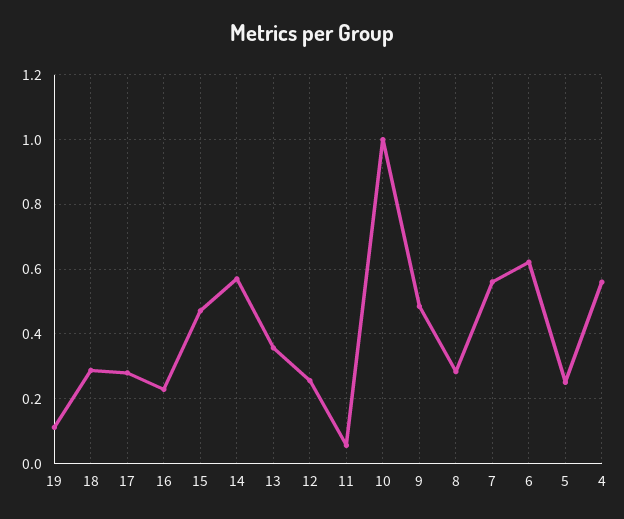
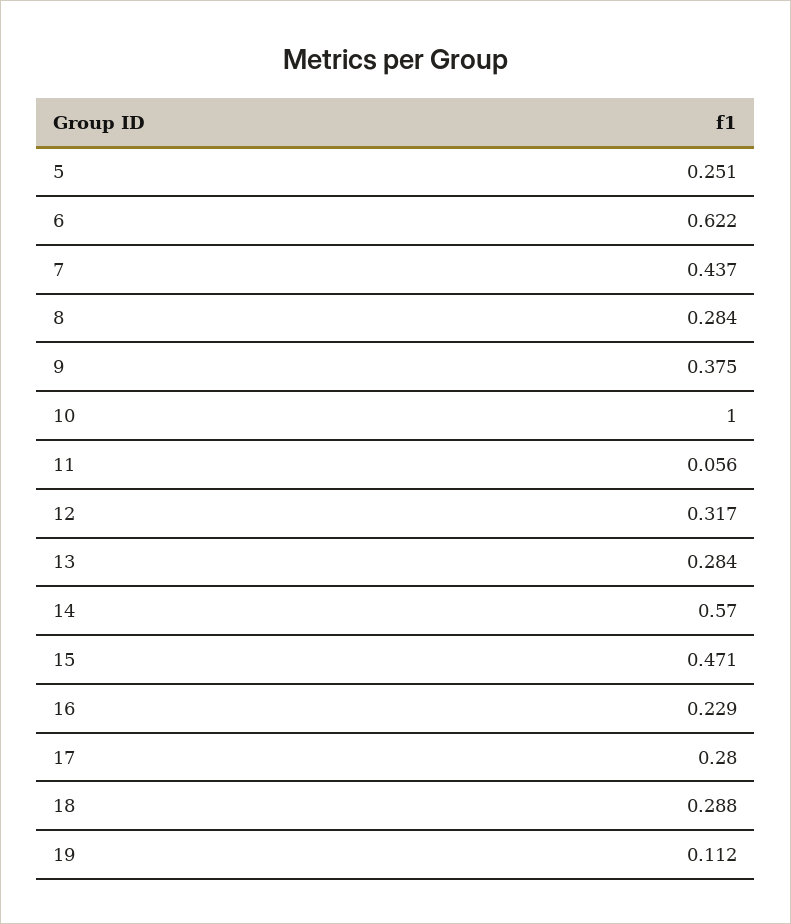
13: 0.36 -> 0.284
12: 0.26 -> 0.317
9: 0.48 -> 0.375
7: 0.56 -> 0.437
4: 0.56 -> none

